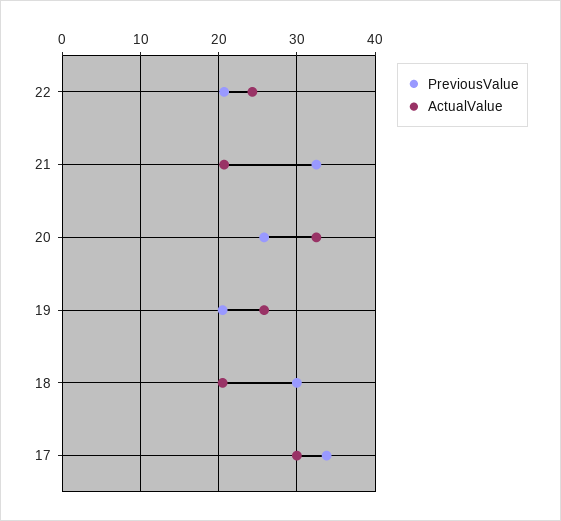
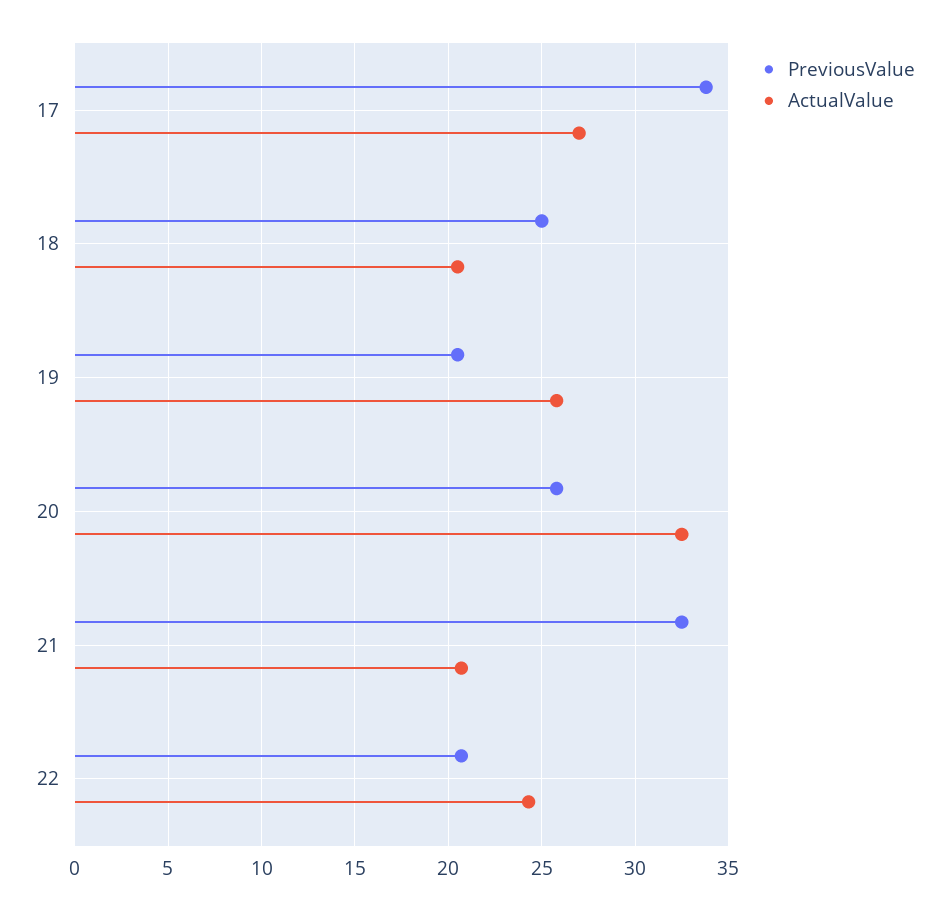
PreviousValue, 18: 30 -> 25
ActualValue, 17: 30 -> 27

